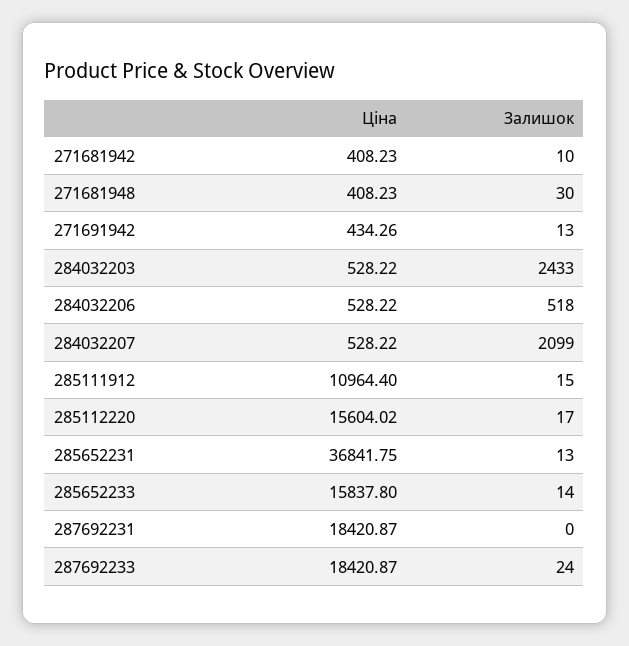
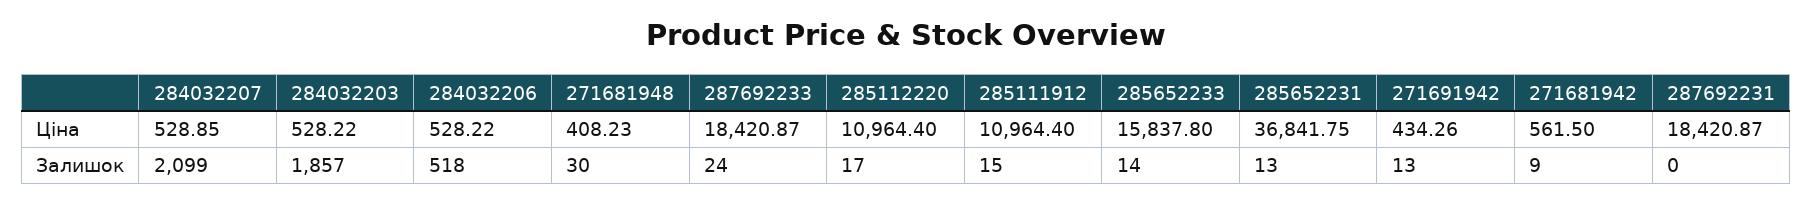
Ціна, 271681942: 408.23 -> 561.5
Залишок, 271681942: 10 -> 9
Залишок, 284032203: 2433 -> 1857
Ціна, 284032207: 528.22 -> 528.85
Ціна, 285112220: 15604.02 -> 10964.4

